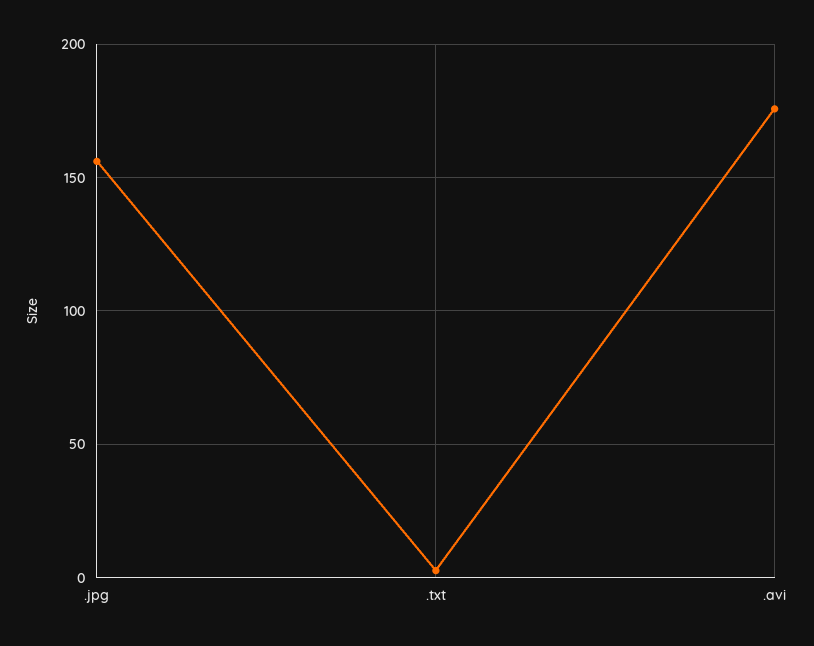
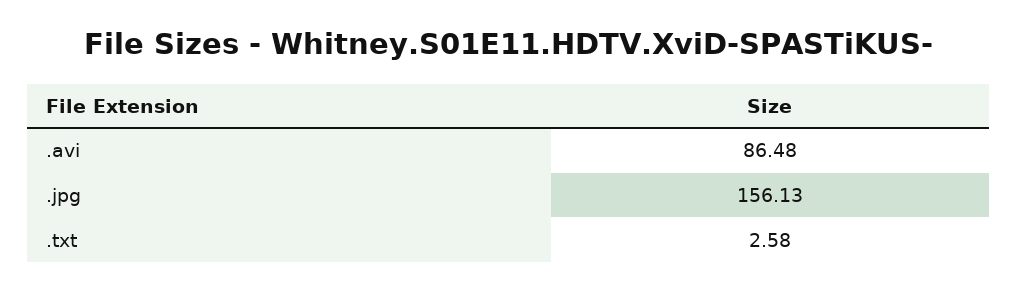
.avi: 175 -> 86.48

